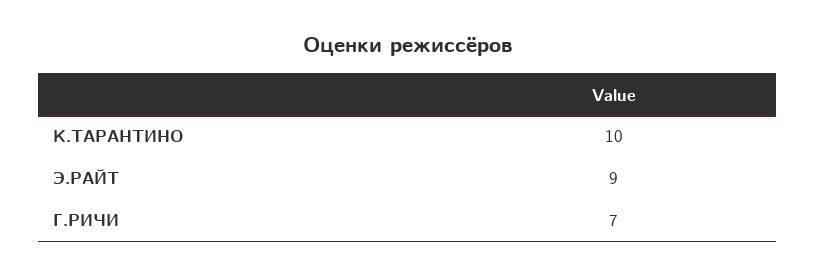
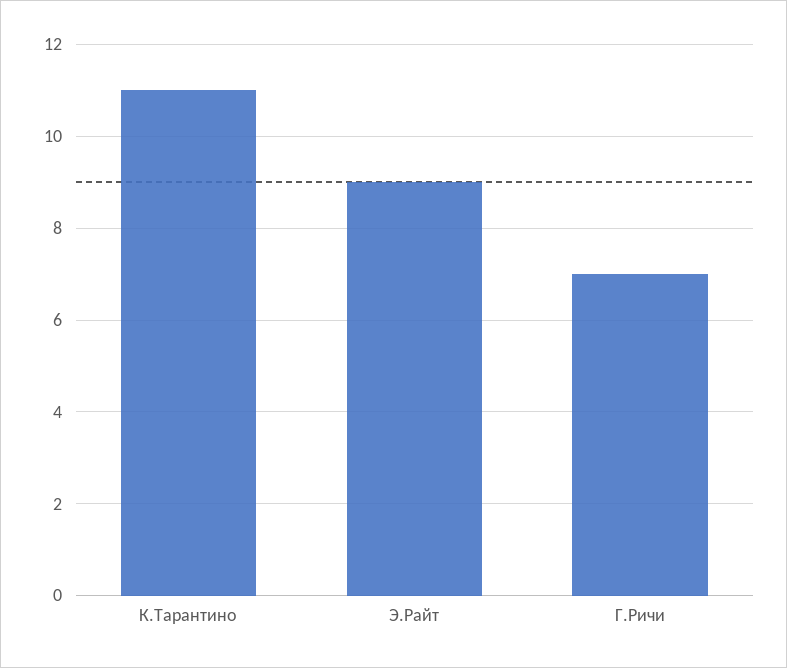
К.ТАРАНТИНО: 10 -> 11

